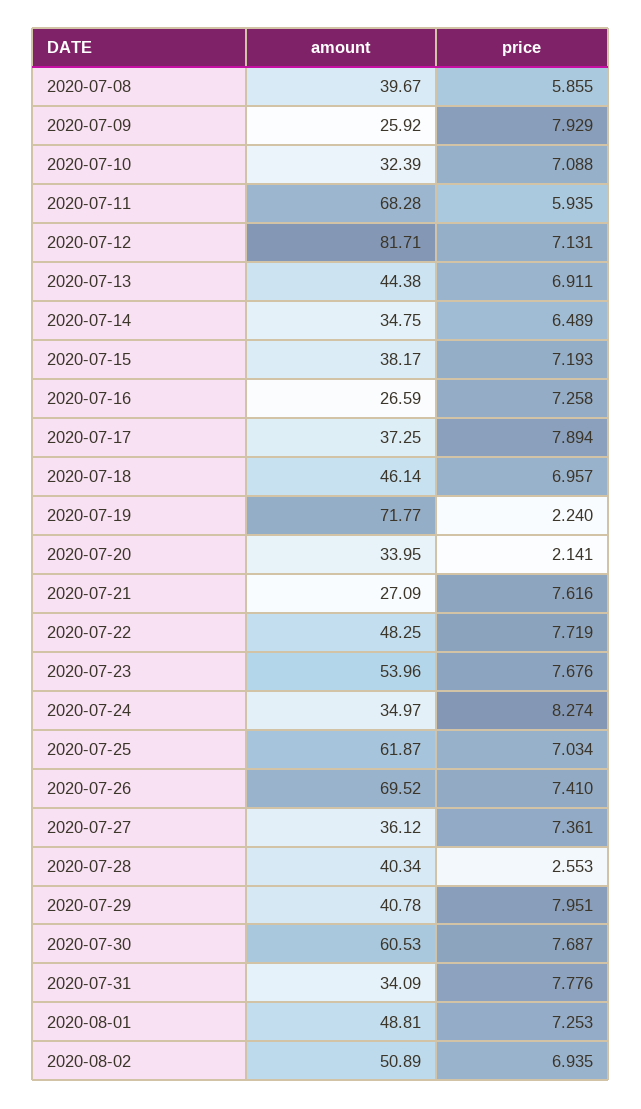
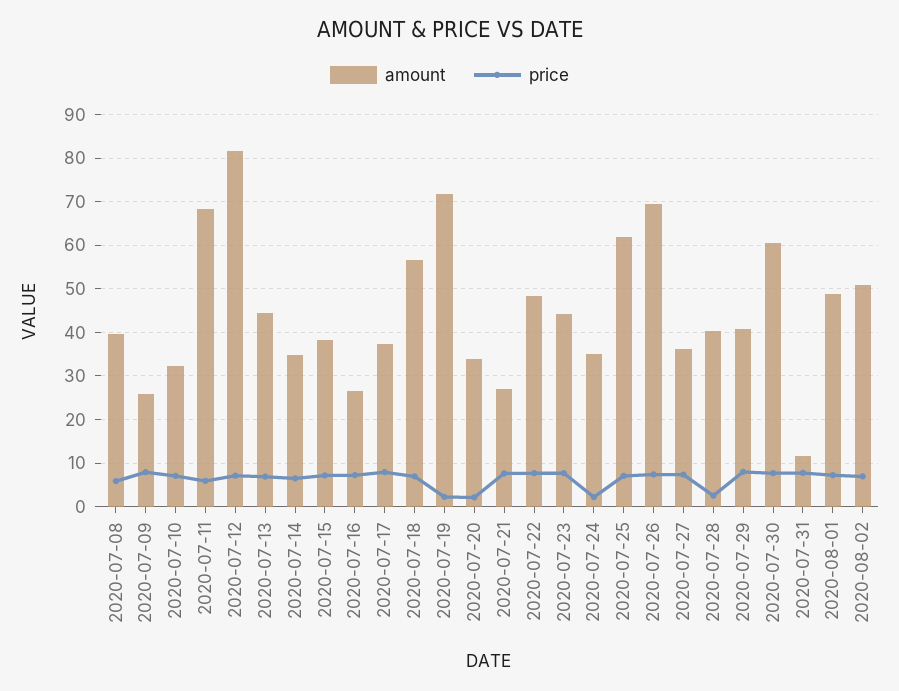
amount, 2020-07-18: 46.14 -> 56
amount, 2020-07-23: 53.96 -> 44
price, 2020-07-24: 8.274 -> 2
amount, 2020-07-31: 34.09 -> 12

